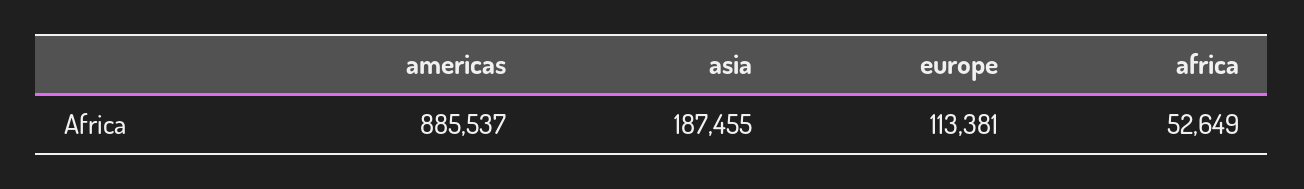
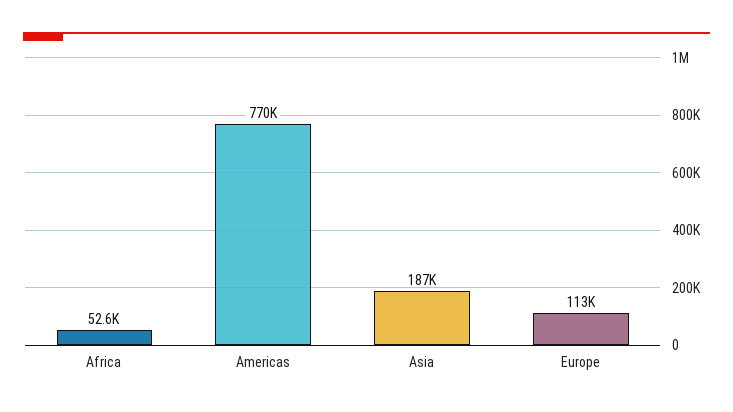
americas: 885537 -> 770000

